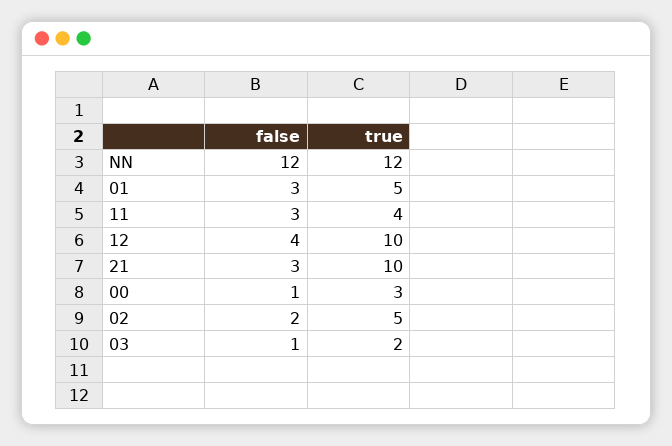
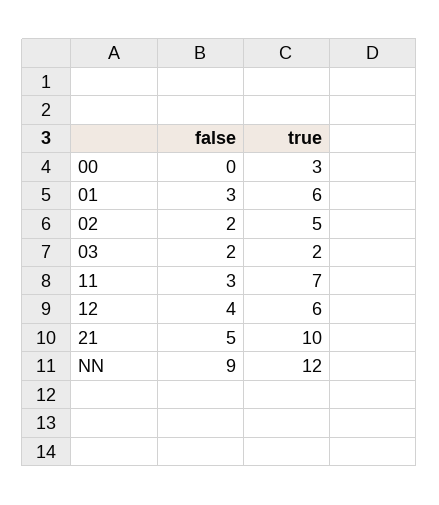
false, NN: 12 -> 9
true, 01: 5 -> 6
true, 11: 4 -> 7
true, 12: 10 -> 6
false, 21: 3 -> 5
false, 00: 1 -> 0
false, 03: 1 -> 2

